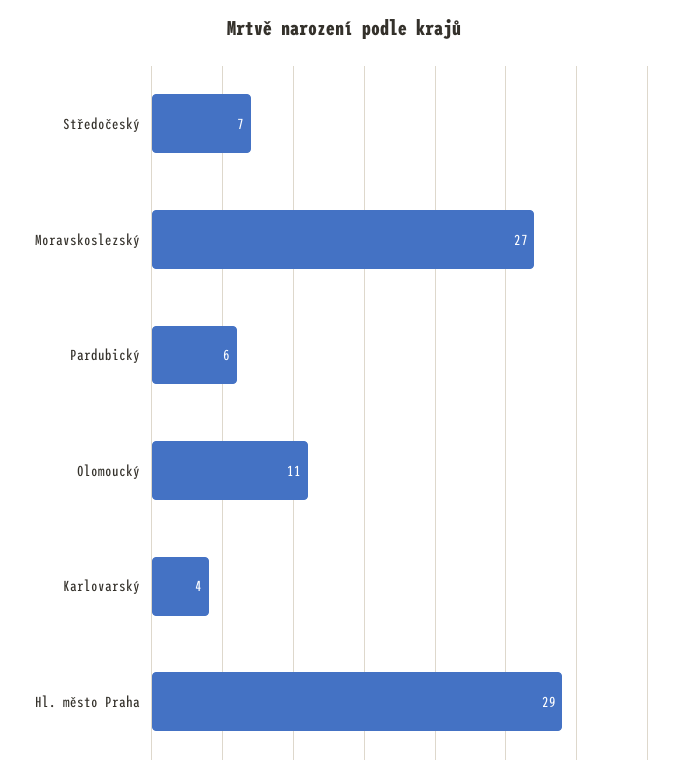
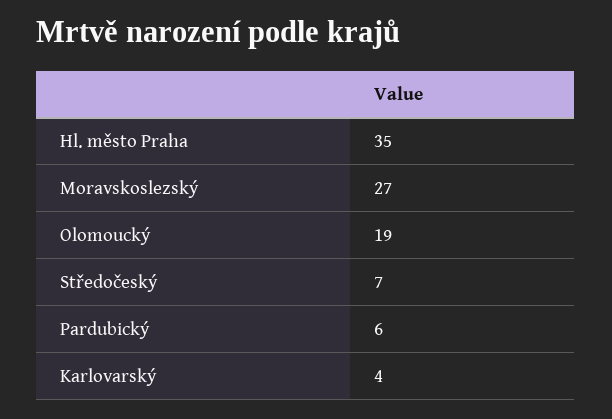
Olomoucký: 11 -> 19
Hl. město Praha: 29 -> 35

